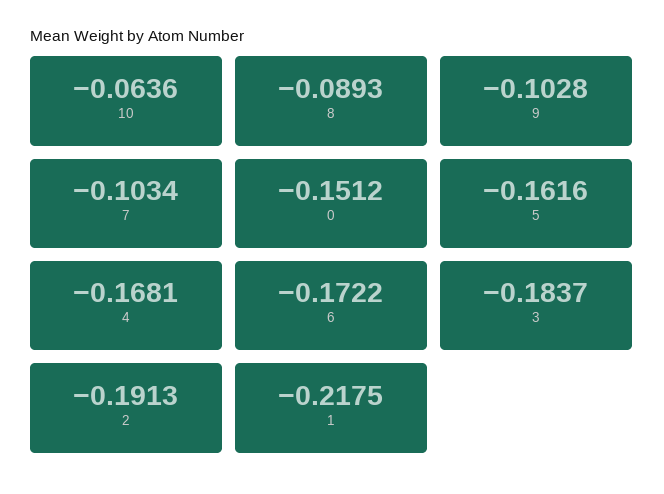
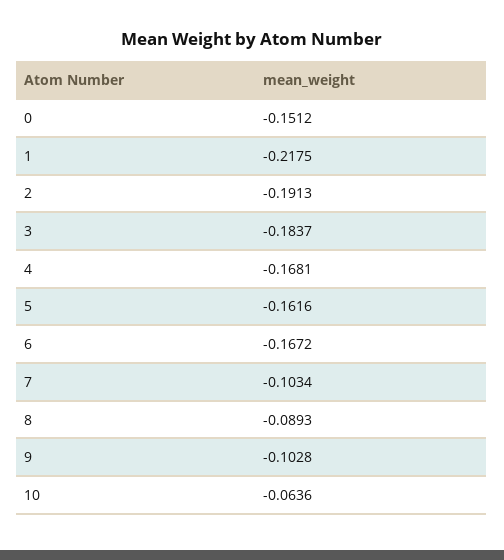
6: -0.1722 -> -0.1672

